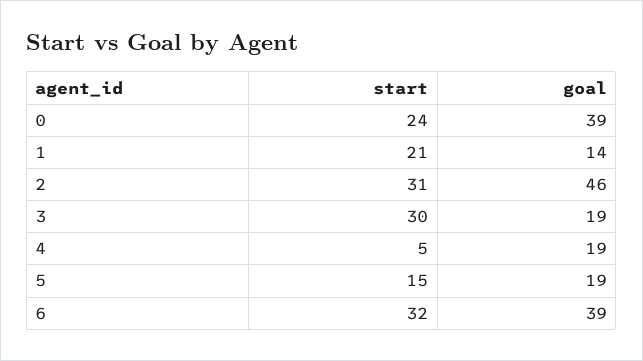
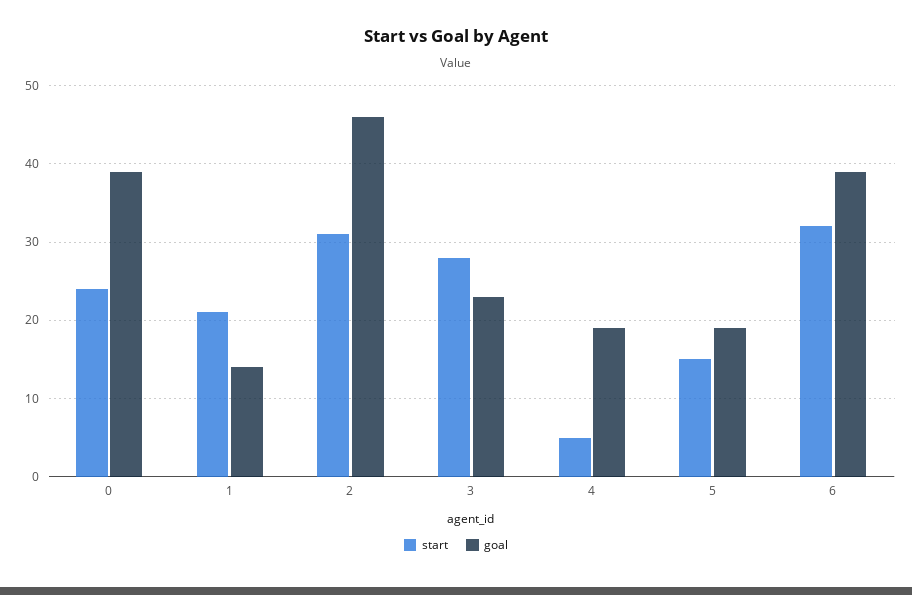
start, 3: 30 -> 28
goal, 3: 19 -> 23

